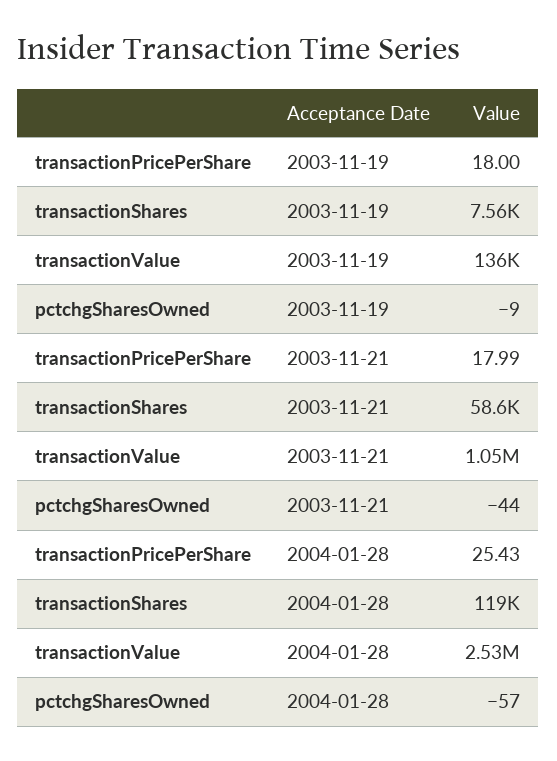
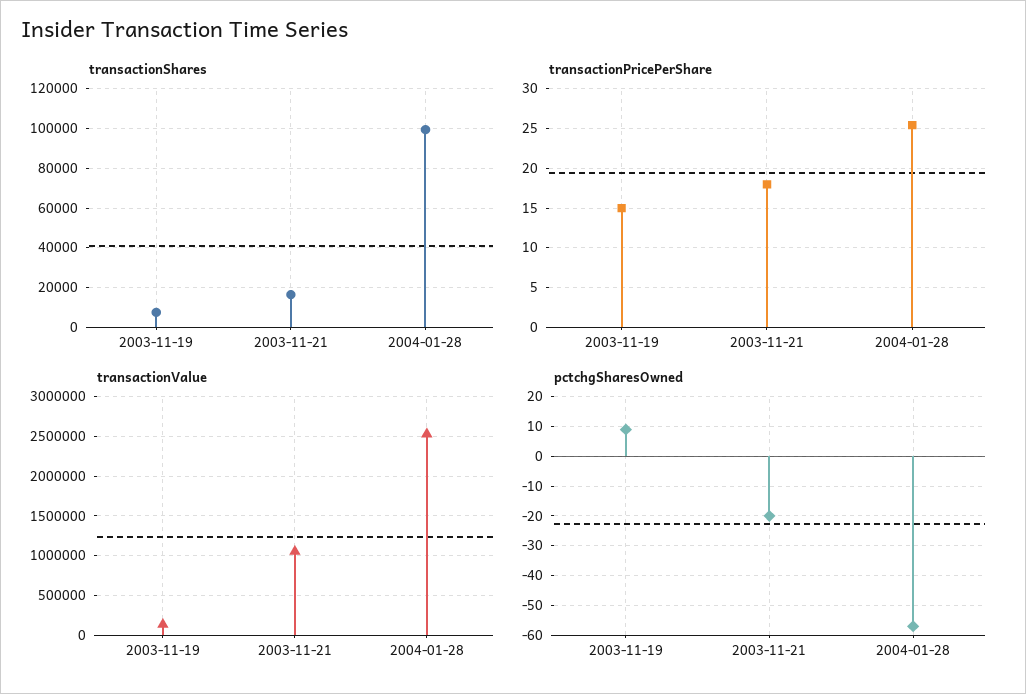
transactionPricePerShare, 2003-11-19: 18 -> 15
pctchgSharesOwned, 2003-11-19: -9 -> 10
transactionShares, 2003-11-21: 58600 -> 15000
pctchgSharesOwned, 2003-11-21: -44 -> -20
transactionShares, 2004-01-28: 119000 -> 100000

